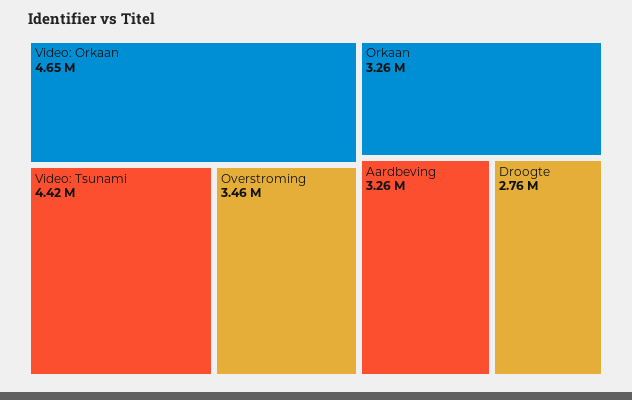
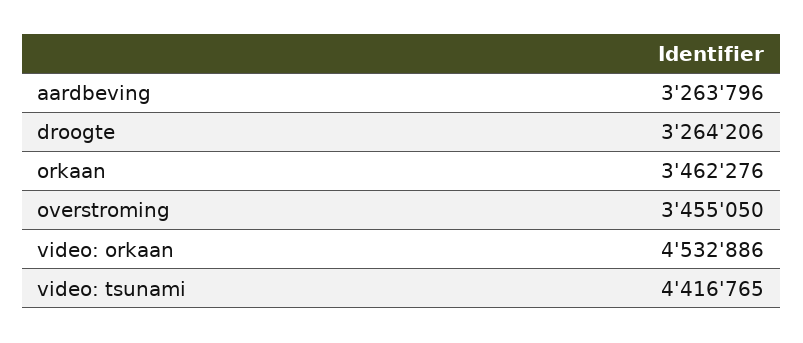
Video: Orkaan: 4650000 -> 4532886
Orkaan: 3260000 -> 3462276
Droogte: 2760000 -> 3264206

